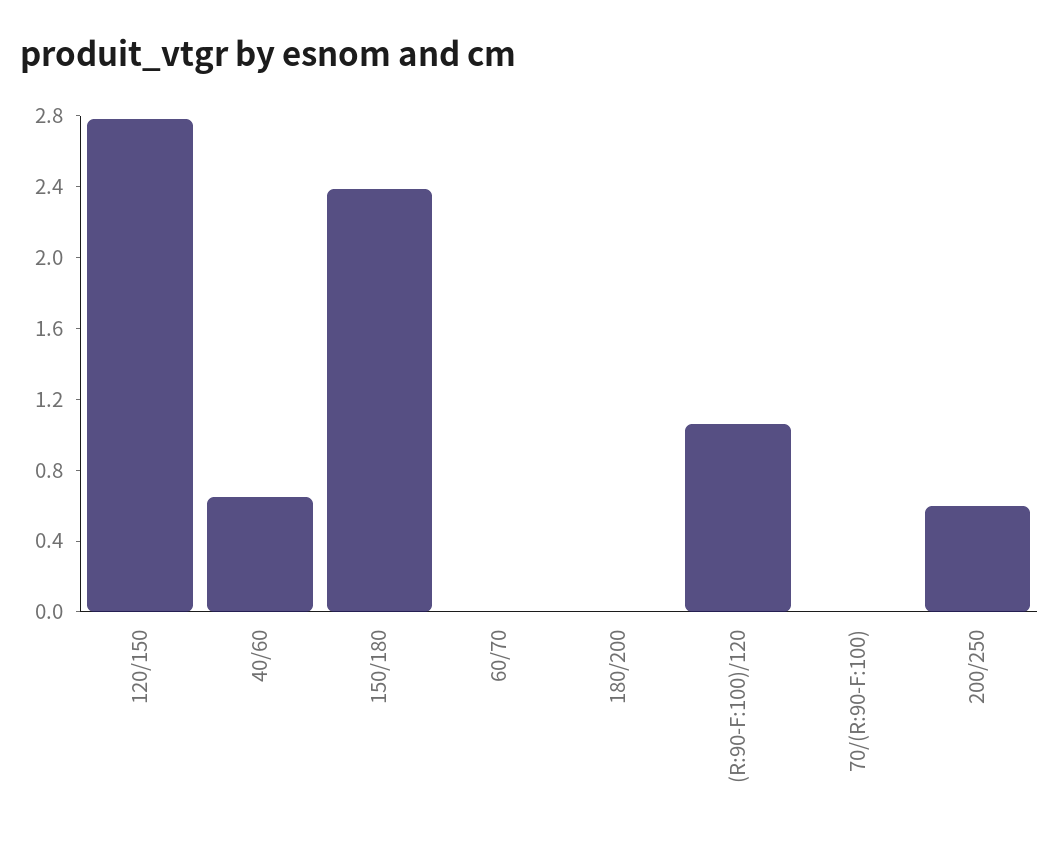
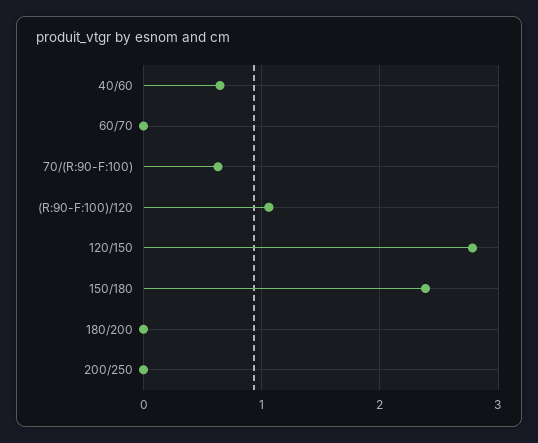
70/(R:90-F:100): 0 -> 0.6
200/250: 0.6 -> 0

